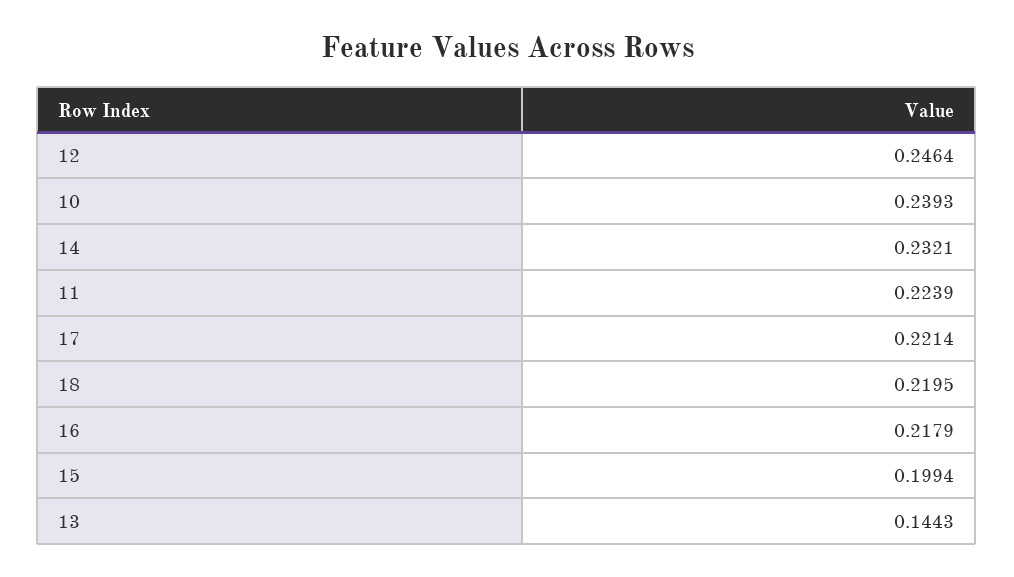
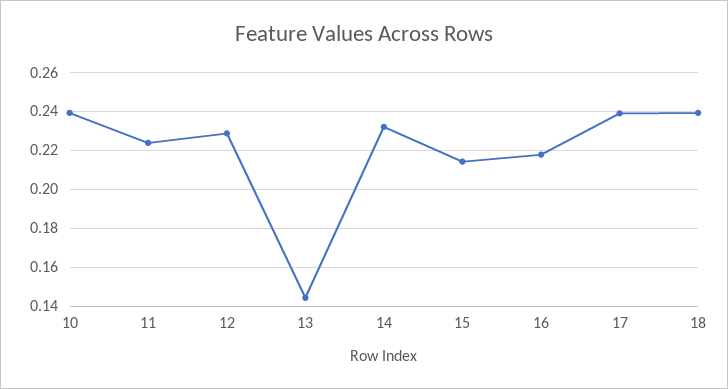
12: 0.2464 -> 0.23
17: 0.2214 -> 0.24
18: 0.2195 -> 0.24
15: 0.1994 -> 0.215

